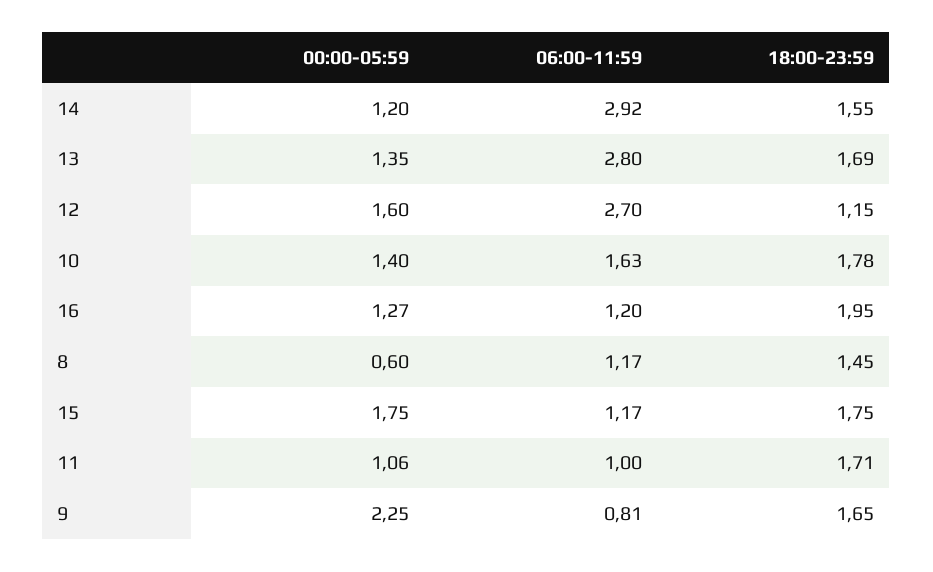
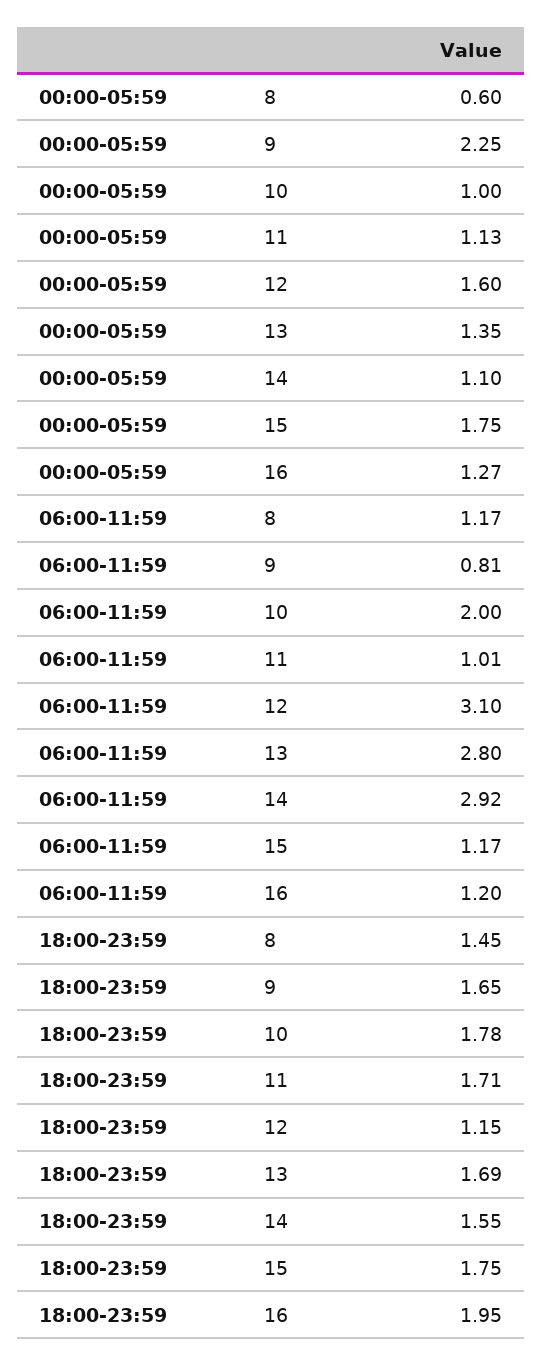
00:00-05:59, 14: 1.2 -> 1.1
06:00-11:59, 12: 2.7 -> 3.1
00:00-05:59, 10: 1.4 -> 1
06:00-11:59, 10: 1.63 -> 2
00:00-05:59, 11: 1.06 -> 1.13
06:00-11:59, 11: 1 -> 1.01

